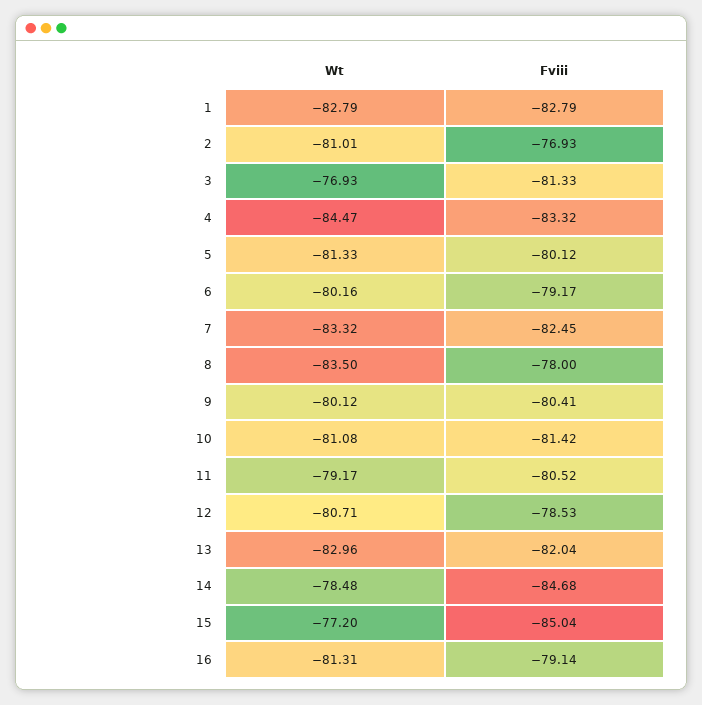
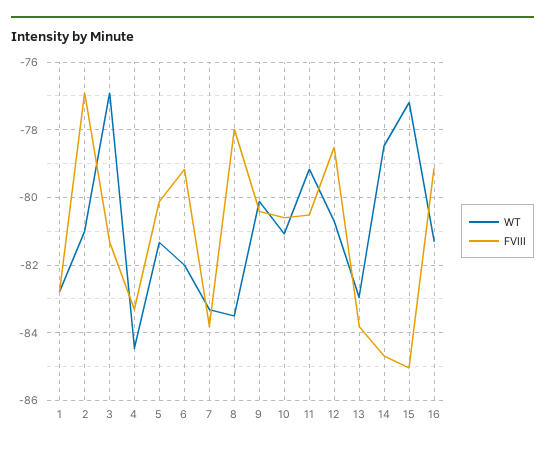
Wt, 6: -80.16 -> -82
Fviii, 7: -82.45 -> -83.8
Fviii, 10: -81.42 -> -80.6
Fviii, 13: -82.04 -> -83.8

